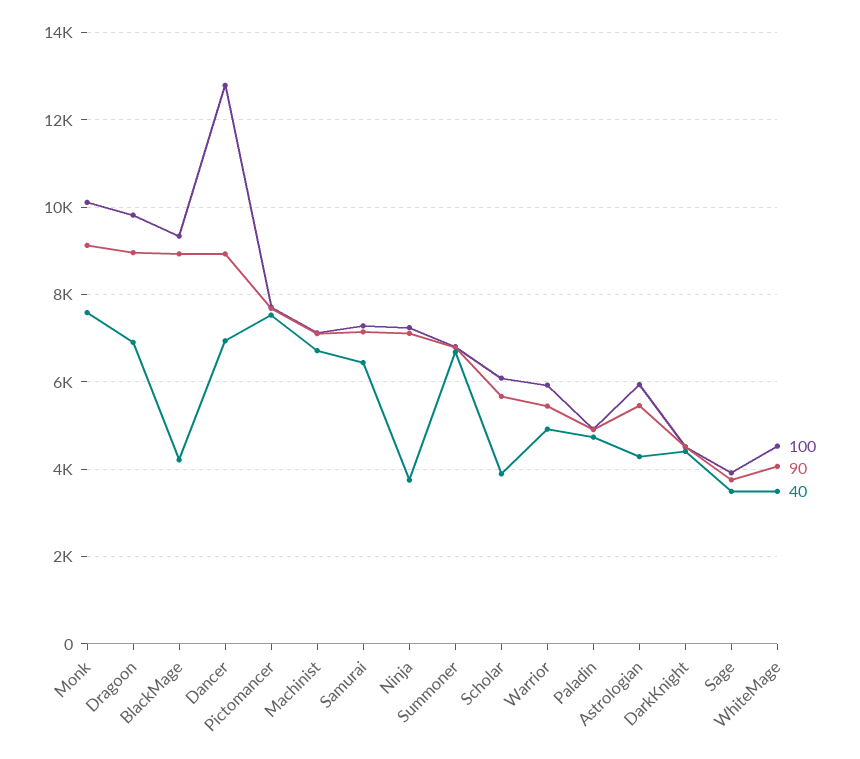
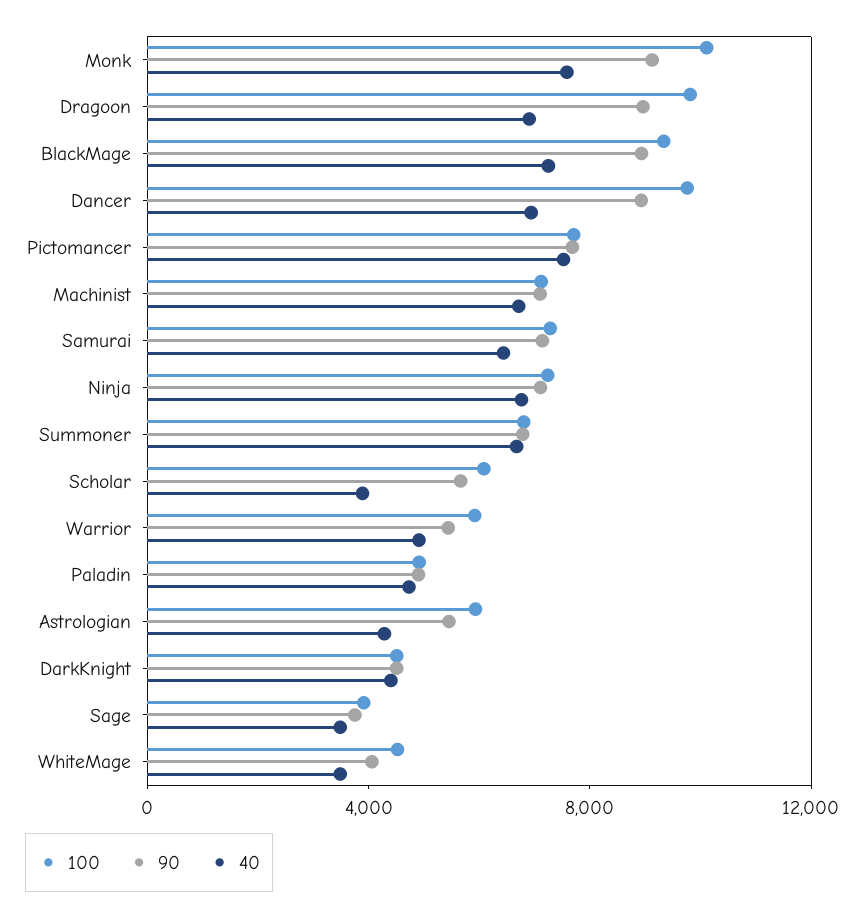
40, BlackMage: 4200 -> 7000
100, Dancer: 12800 -> 10000
40, Ninja: 3800 -> 7000

